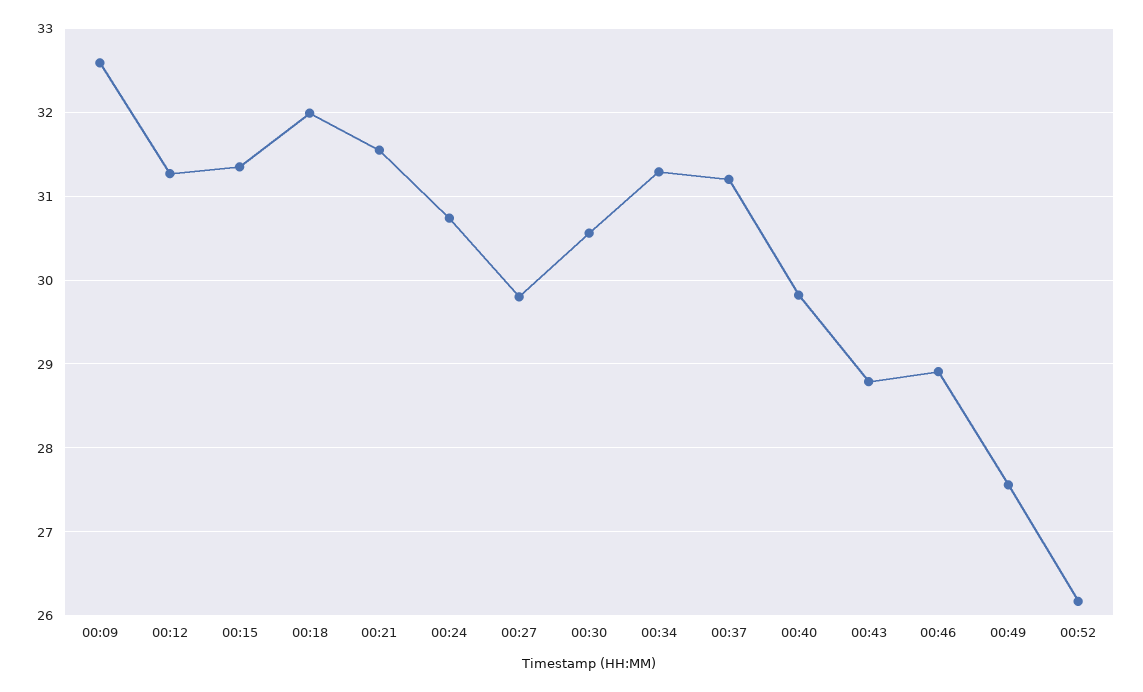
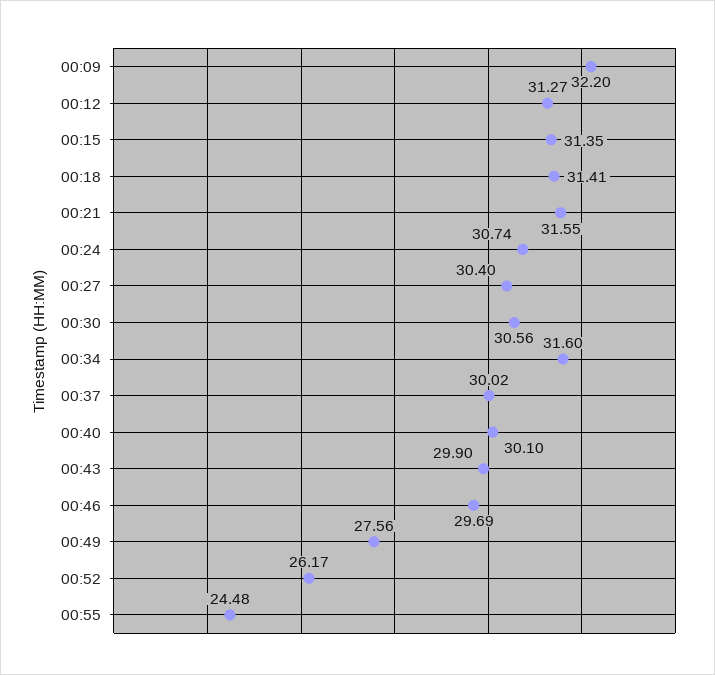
00:09: 32.6 -> 32.2
00:18: 32 -> 31.41
00:27: 29.8 -> 30.4
00:34: 31.3 -> 31.6
00:37: 31.2 -> 30.02
00:40: 29.8 -> 30.1
00:43: 28.8 -> 29.9
00:46: 28.9 -> 29.69
00:55: none -> 24.48

